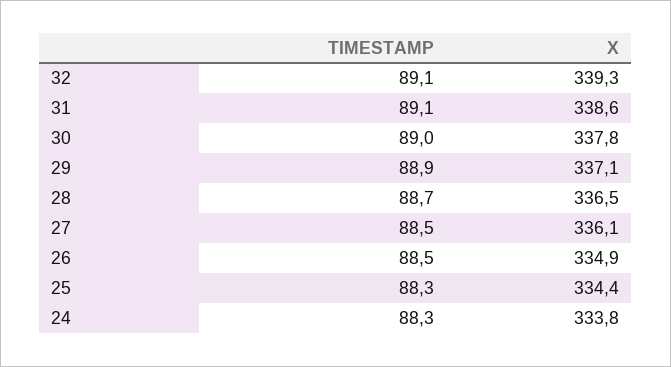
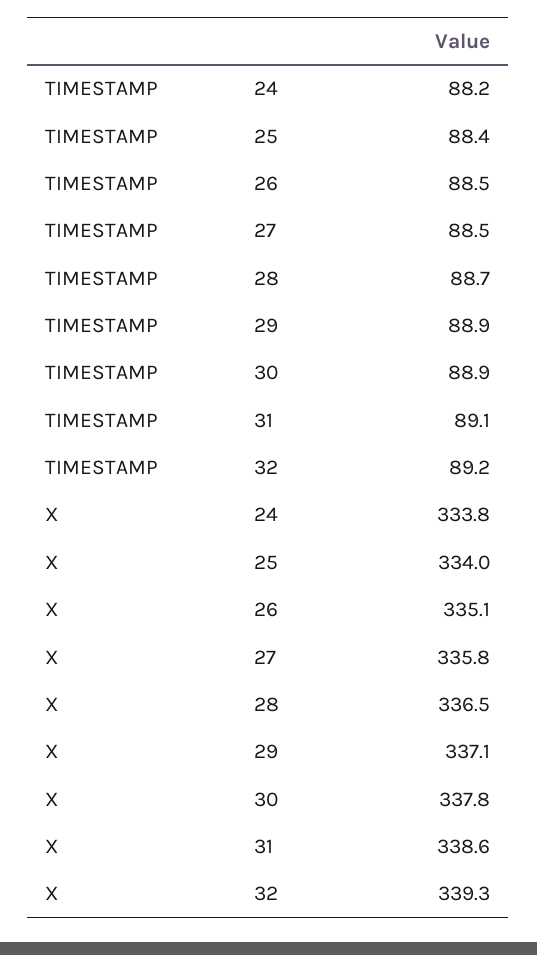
TIMESTAMP, 32: 89.1 -> 89.2
TIMESTAMP, 30: 89 -> 88.9
X, 27: 336.1 -> 335.8
X, 26: 334.9 -> 335.1
TIMESTAMP, 25: 88.3 -> 88.4
X, 25: 334.4 -> 334
TIMESTAMP, 24: 88.3 -> 88.2

